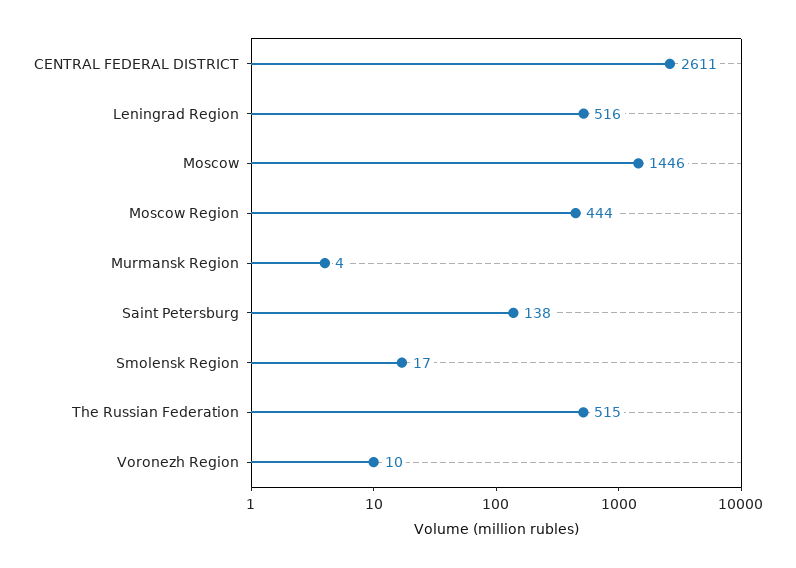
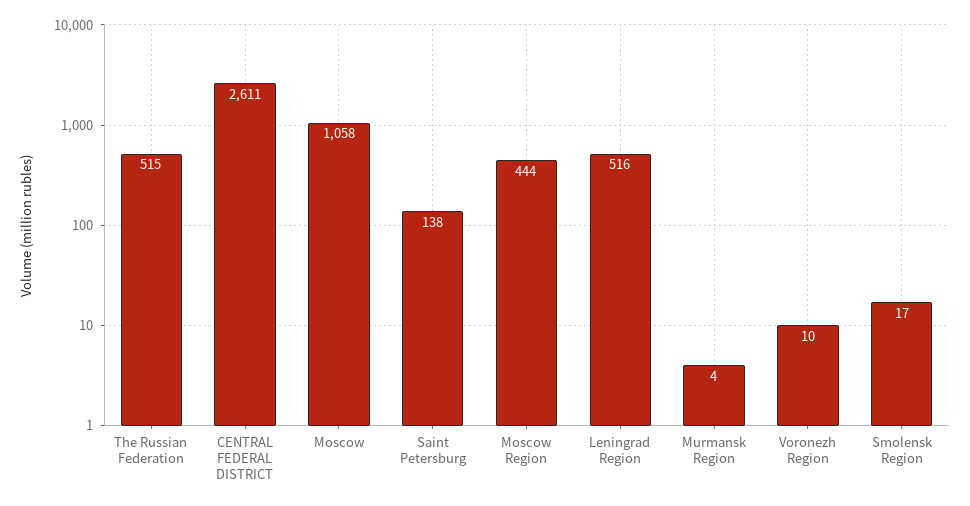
Moscow: 1446 -> 1058

